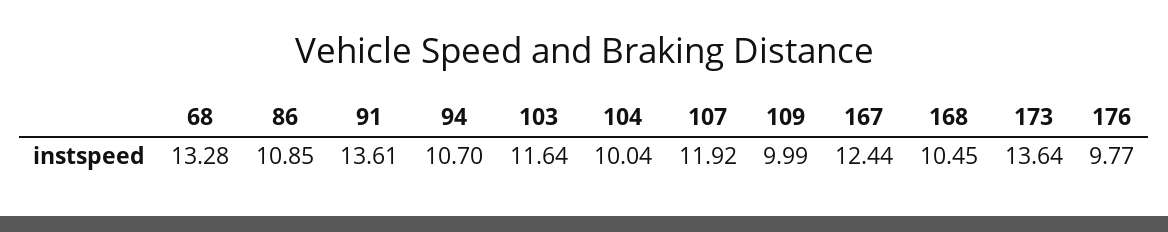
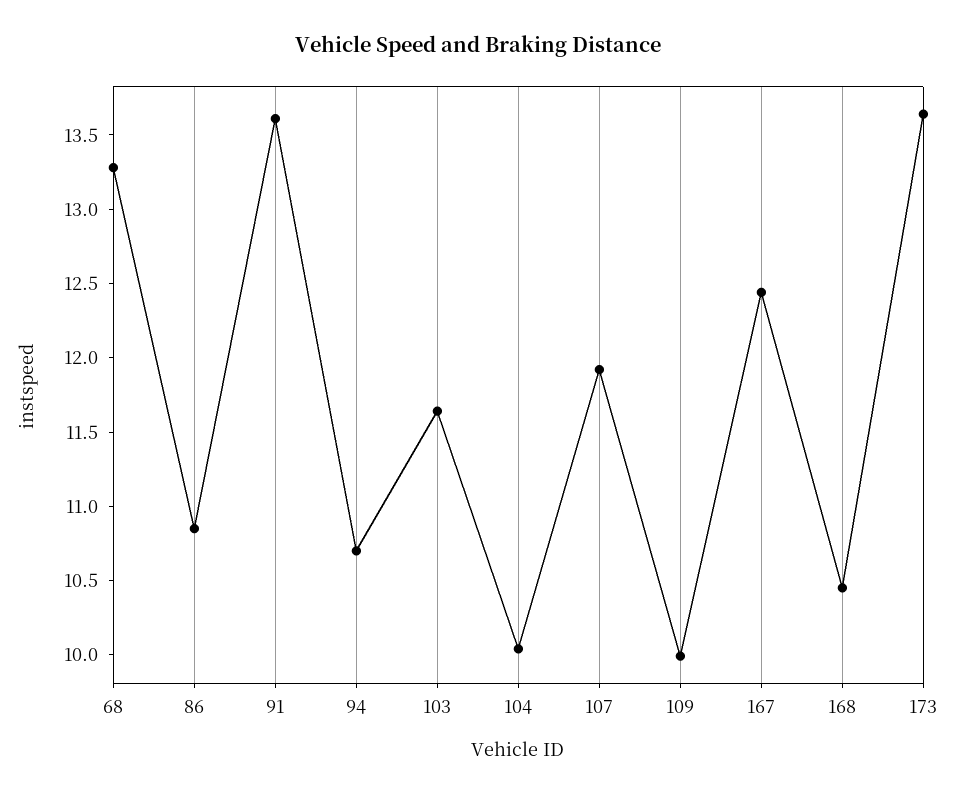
176: 9.77 -> none

